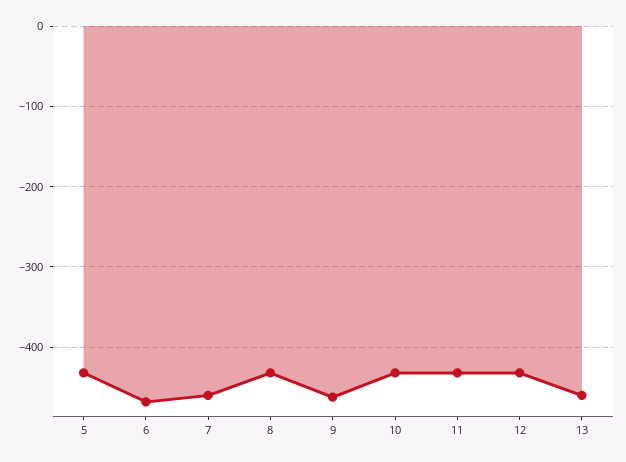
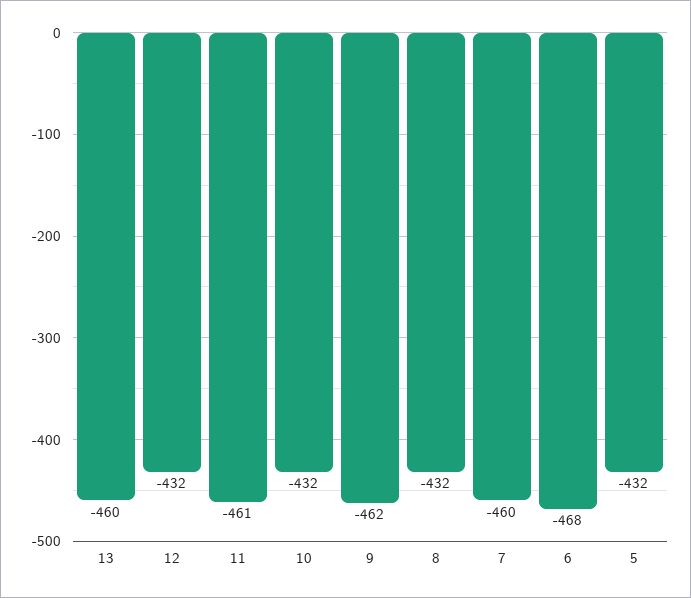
11: -430 -> -461

